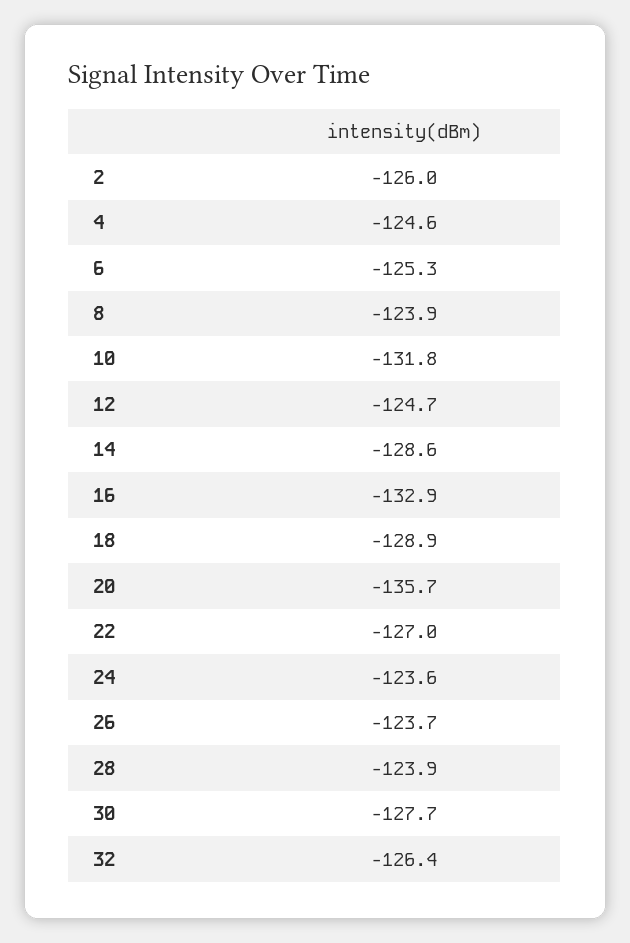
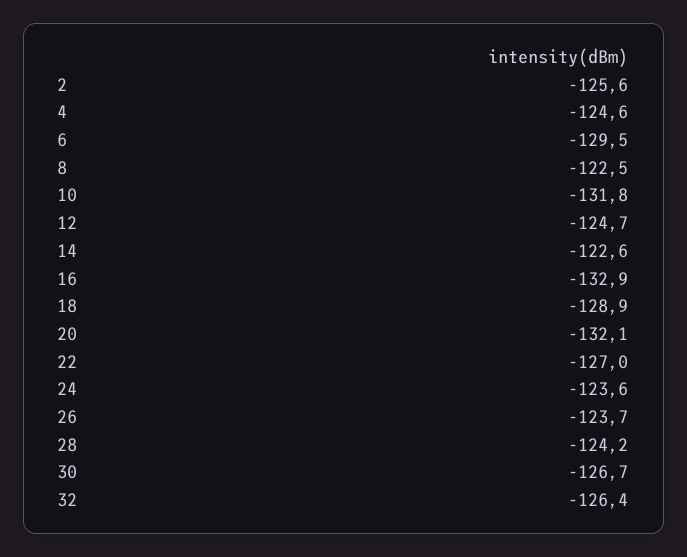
2: -126 -> -125.6
6: -125.3 -> -129.5
8: -123.9 -> -122.5
14: -128.6 -> -122.6
20: -135.7 -> -132.1
28: -123.9 -> -124.2
30: -127.7 -> -126.7

